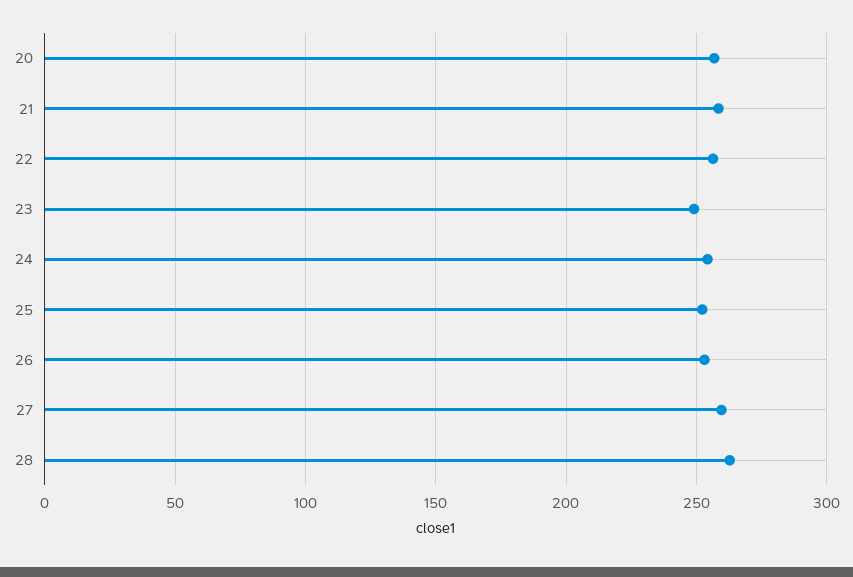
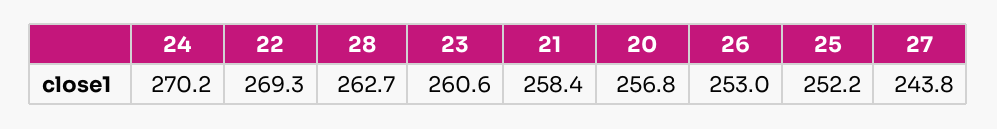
22: 255 -> 269.3
23: 250 -> 260.6
24: 255 -> 270.2
27: 260 -> 243.8

